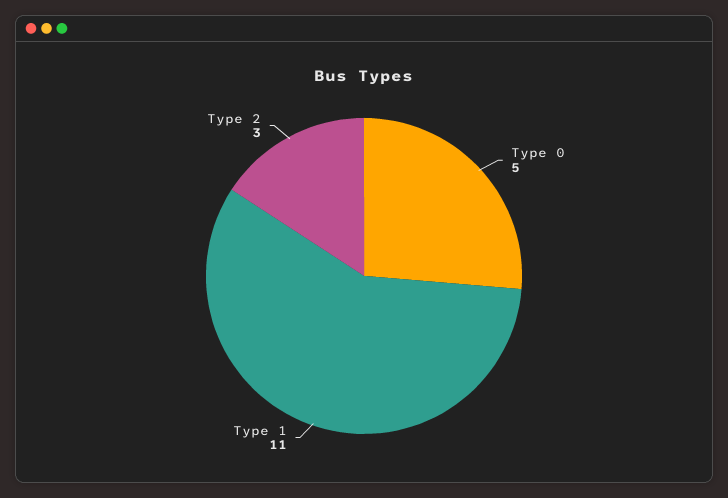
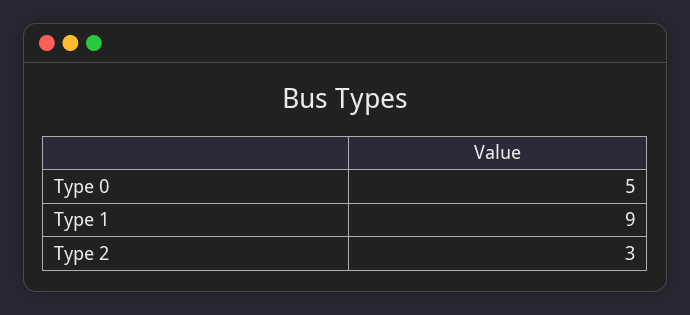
Type 1: 11 -> 9

